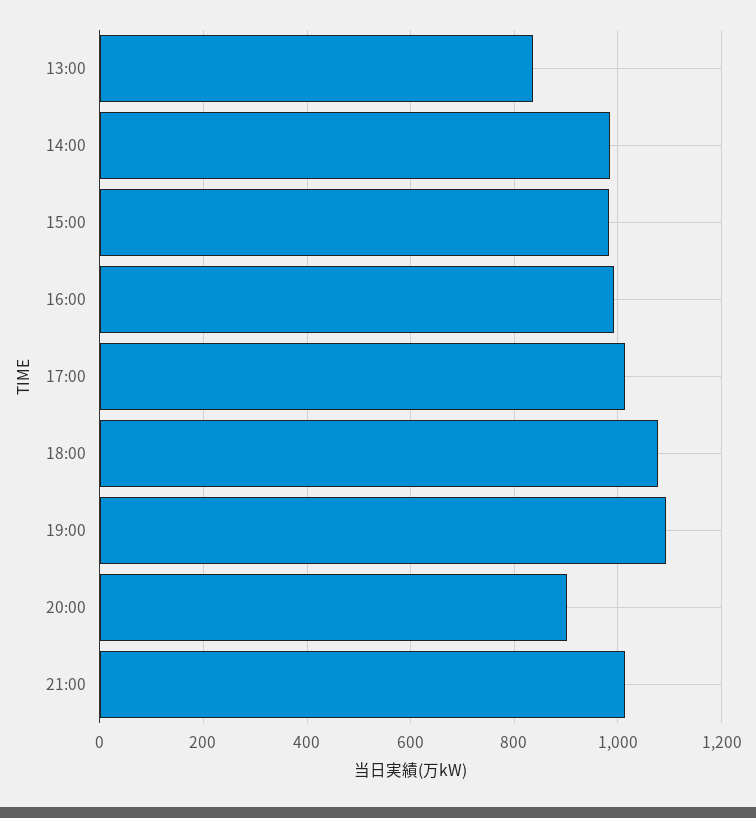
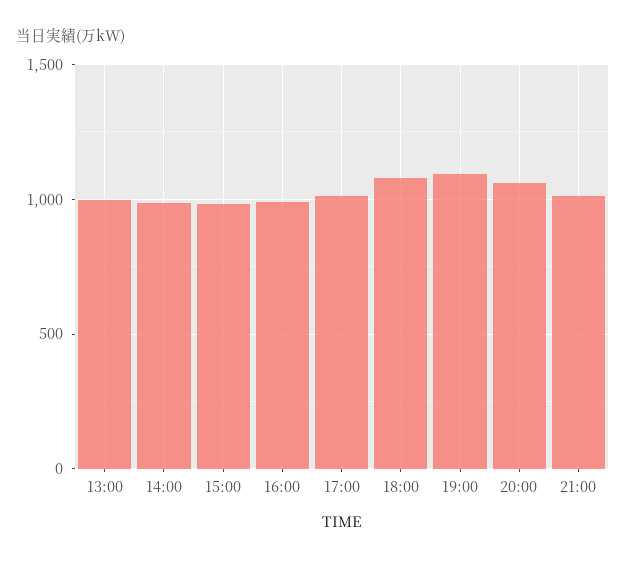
13:00: 840 -> 1000
20:00: 900 -> 1050

